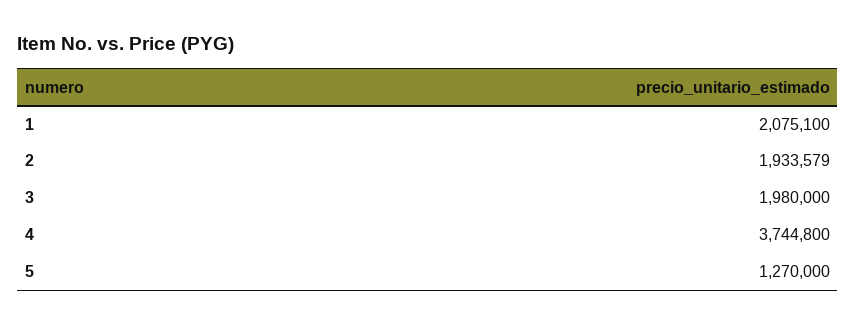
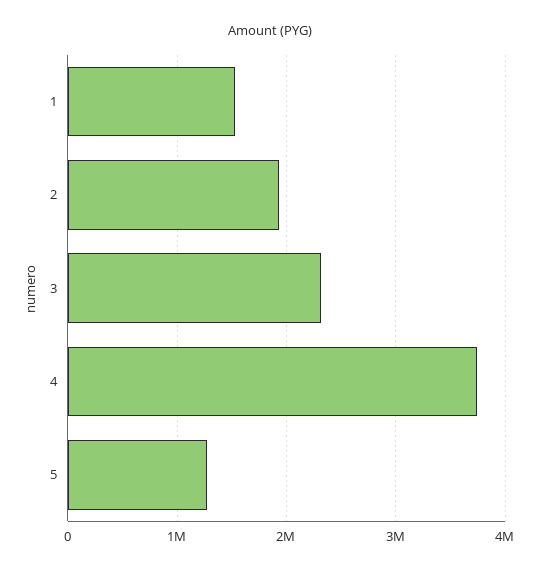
1: 2075100 -> 1500000
3: 1980000 -> 2300000

